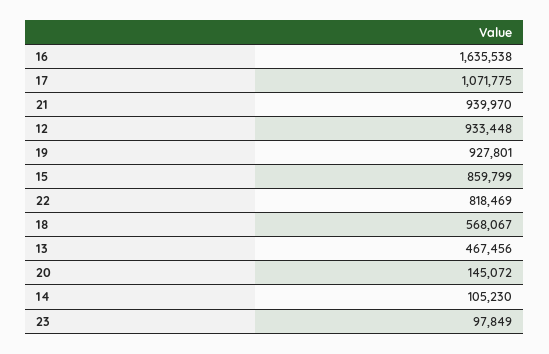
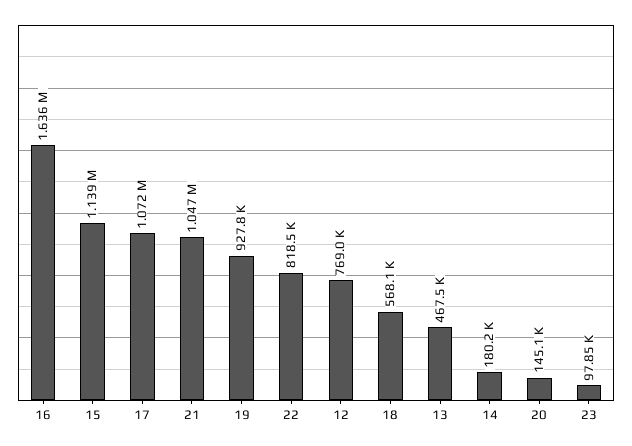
21: 939970 -> 1047000
12: 933448 -> 769000
15: 859799 -> 1139000
14: 105230 -> 180200

